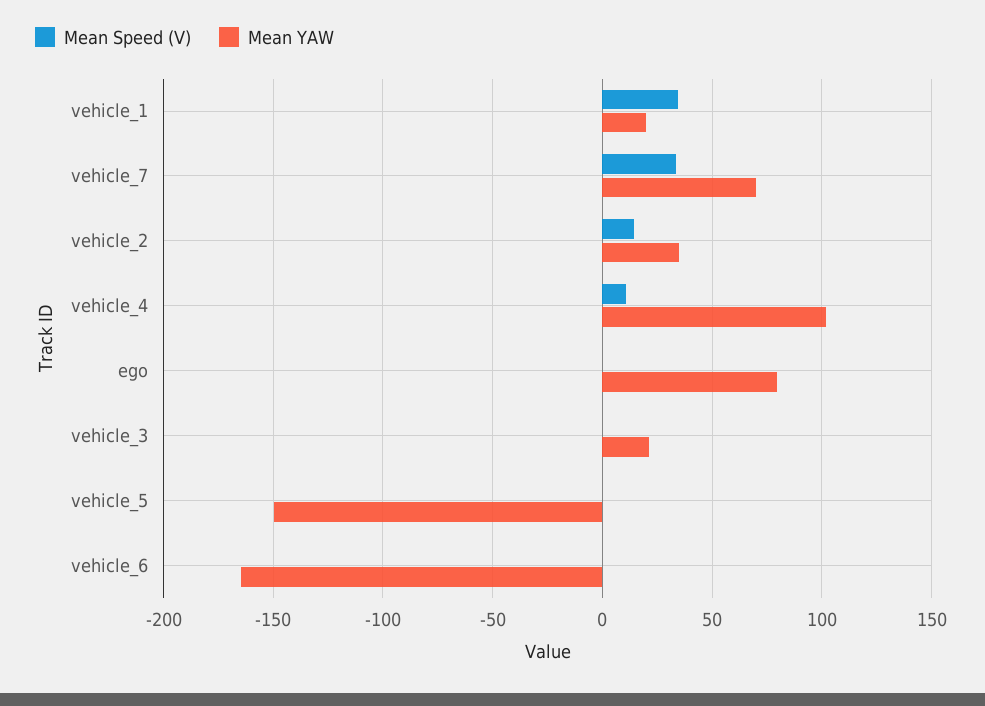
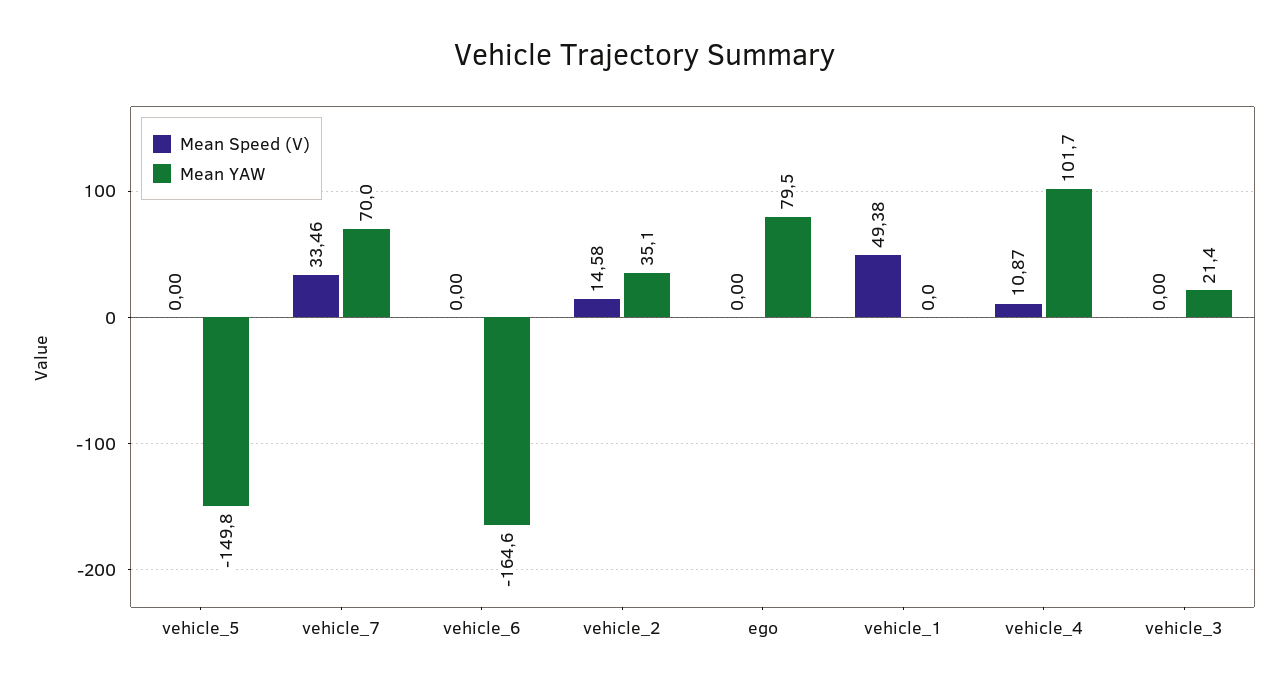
Mean Speed (V), vehicle_1: 35 -> 49.38
Mean YAW, vehicle_1: 20 -> 0

